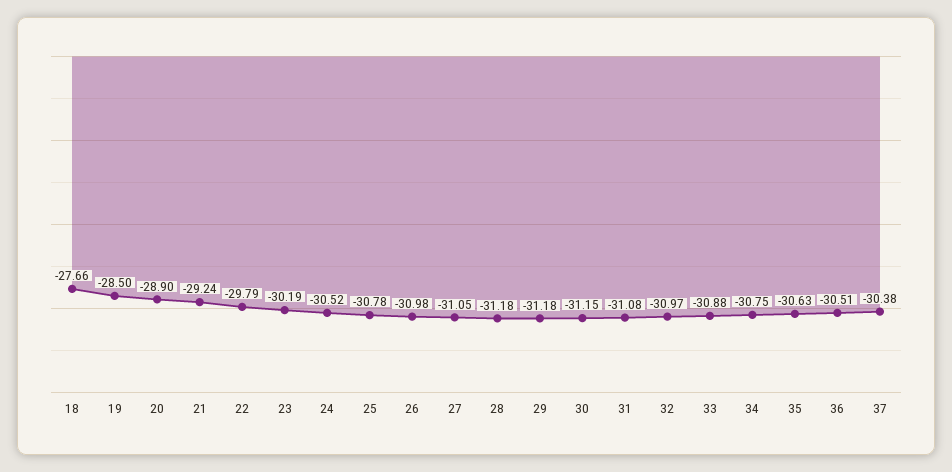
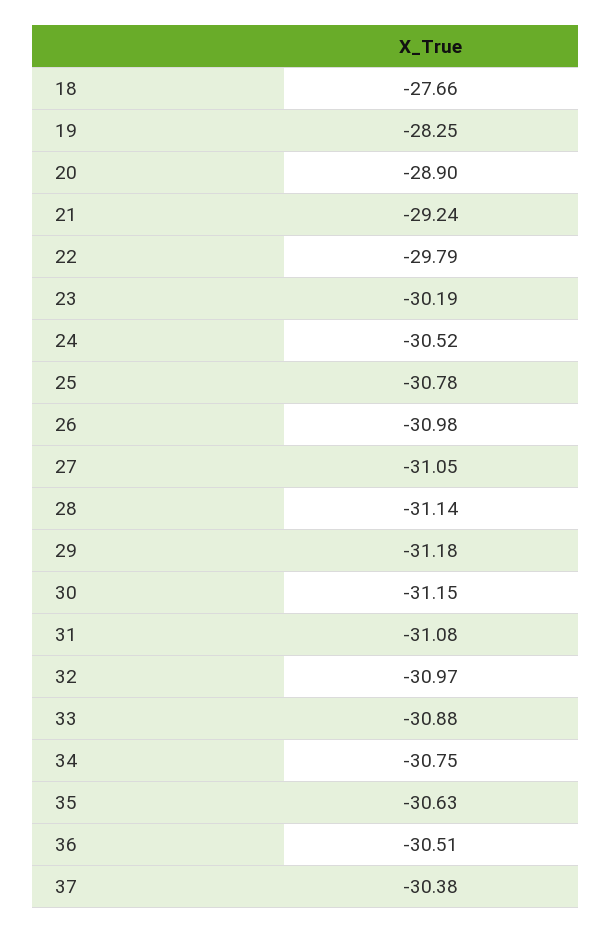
19: -28.5 -> -28.25
28: -31.18 -> -31.14

